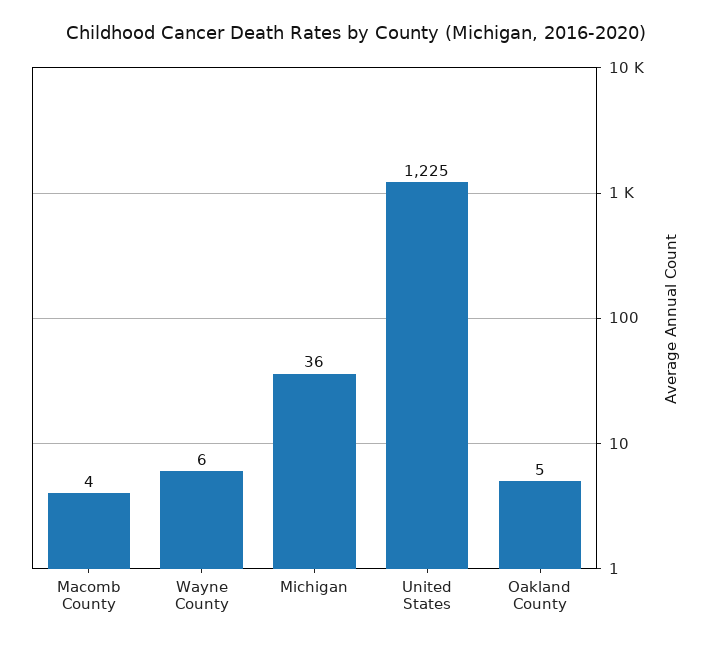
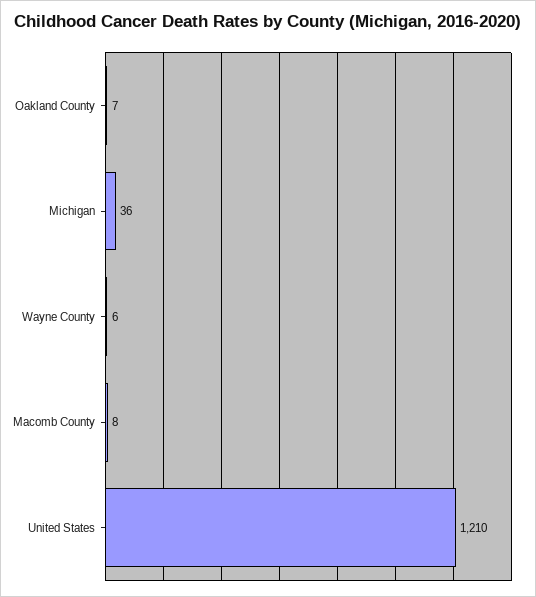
Macomb County: 4 -> 8
United States: 1225 -> 1210
Oakland County: 5 -> 7

